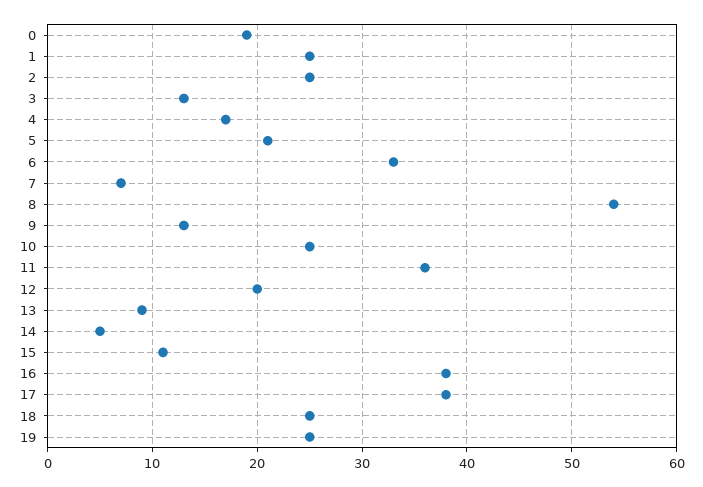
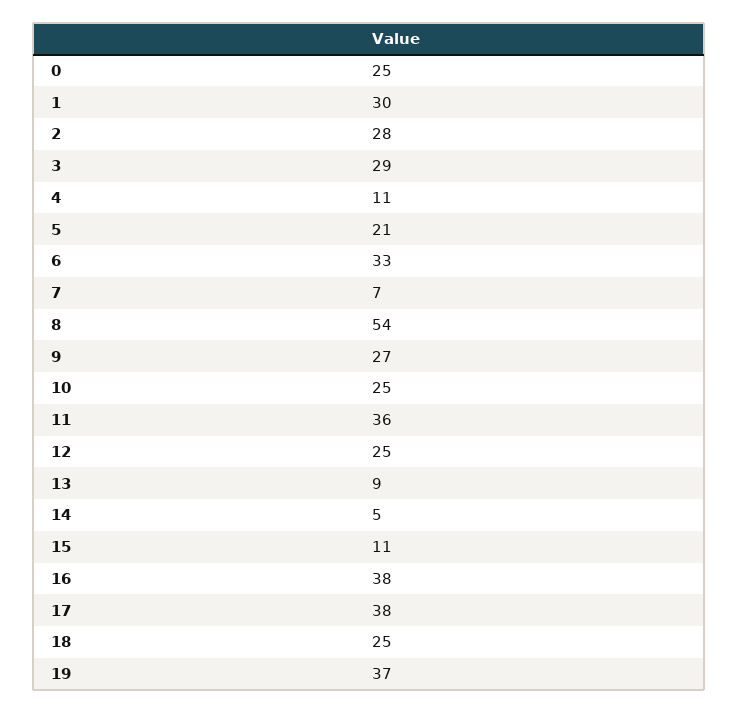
0: 19 -> 25
1: 25 -> 30
2: 25 -> 28
3: 13 -> 29
4: 17 -> 11
9: 13 -> 27
12: 20 -> 25
19: 25 -> 37

